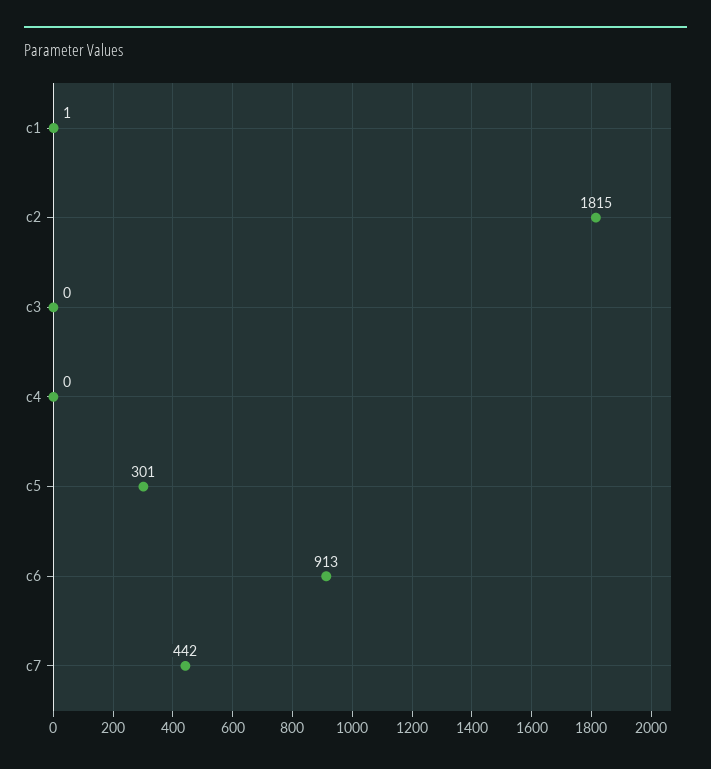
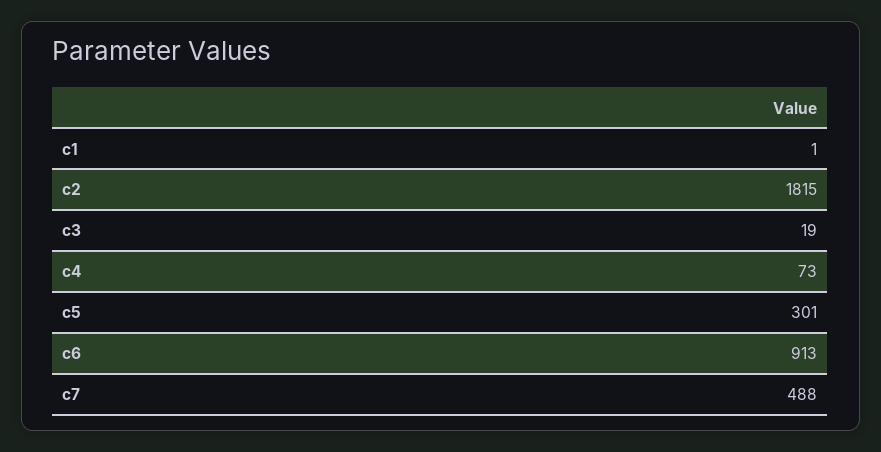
c3: 0 -> 19
c4: 0 -> 73
c7: 442 -> 488

